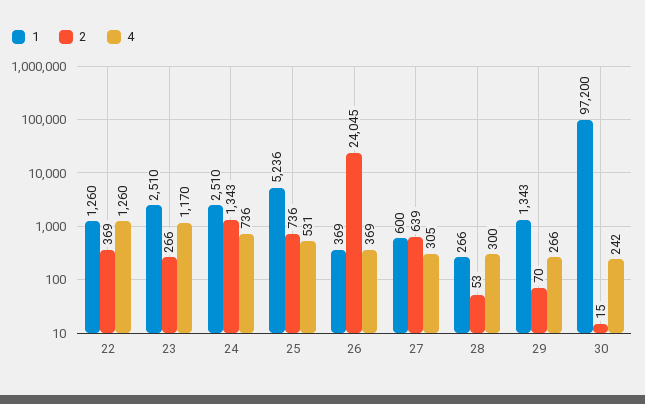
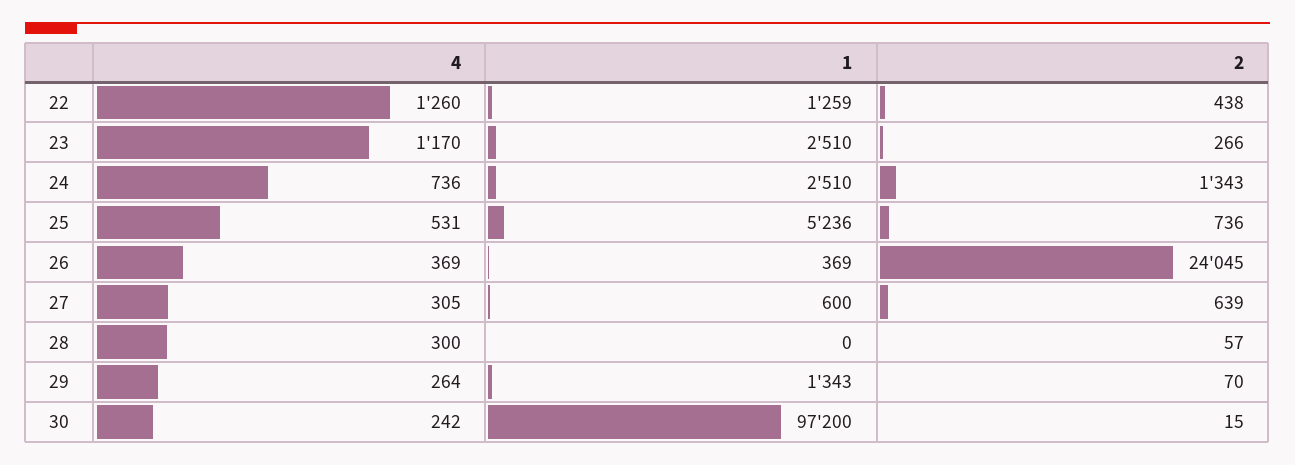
1, 22: 1260 -> 1259
2, 22: 369 -> 438
1, 28: 266 -> 0
2, 28: 53 -> 57
4, 29: 266 -> 264

